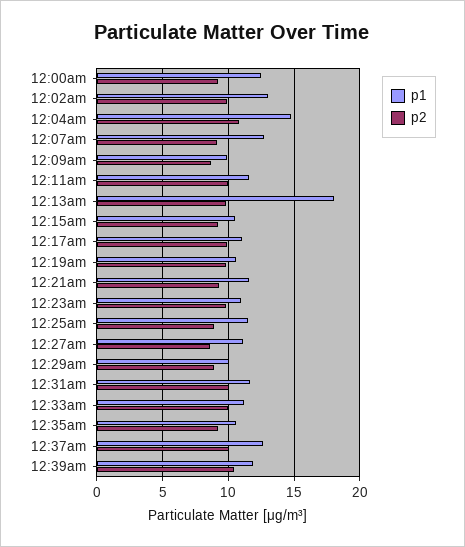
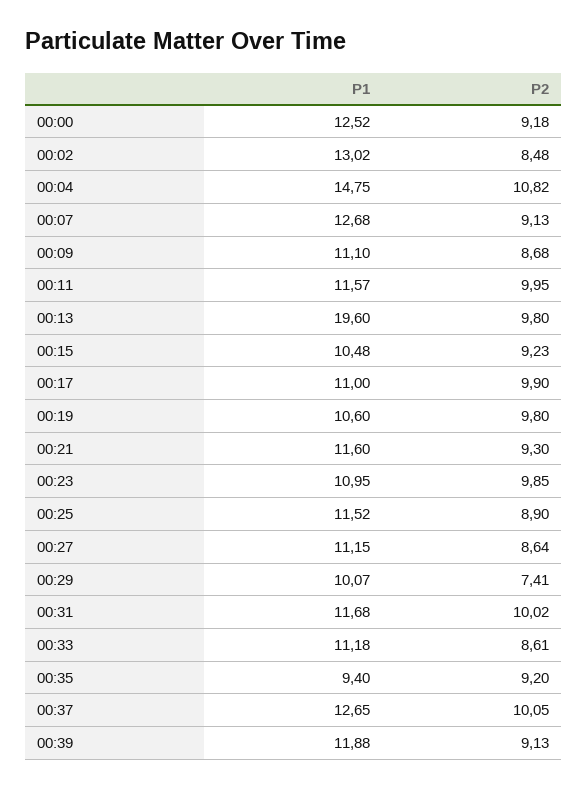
p2, 12:02am: 10 -> 8.48
p1, 12:09am: 10 -> 11.1
p1, 12:13am: 18 -> 19.6
p2, 12:29am: 9 -> 7.41
p2, 12:33am: 10 -> 8.61
p1, 12:35am: 10.5 -> 9.4
p2, 12:39am: 10.5 -> 9.13

